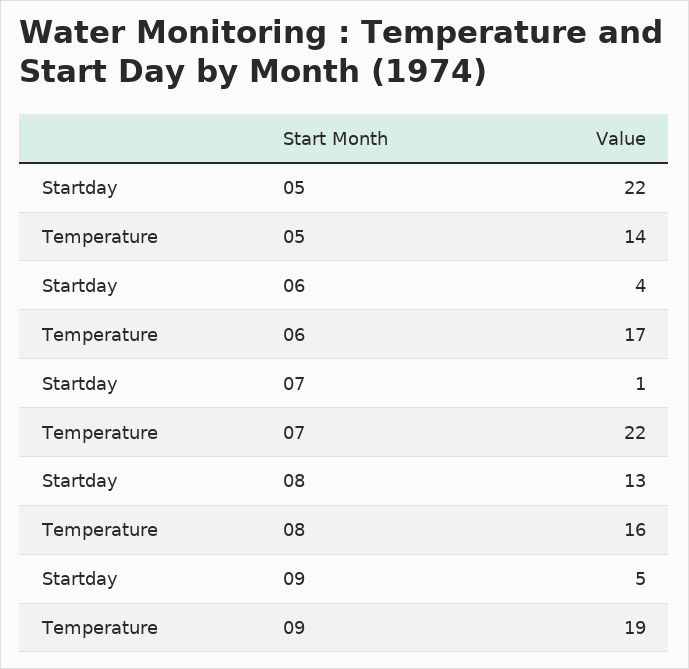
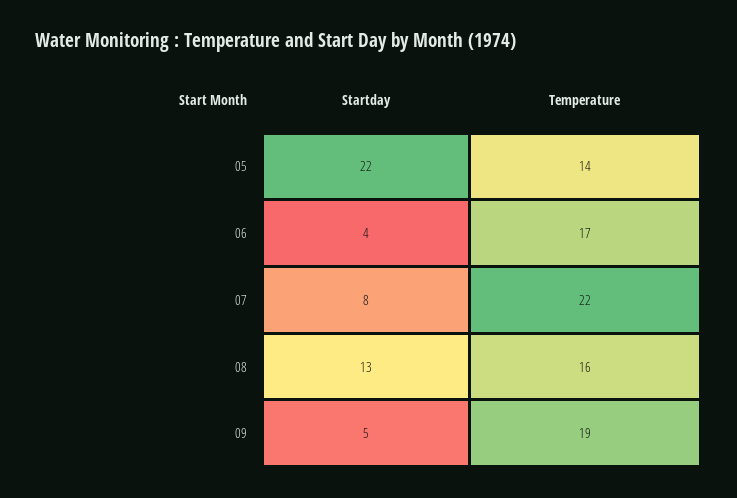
Startday, 07: 1 -> 8

